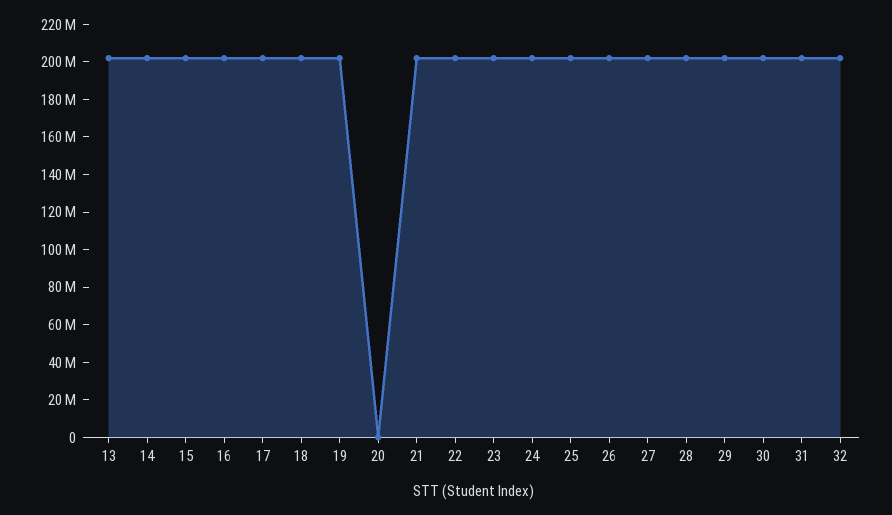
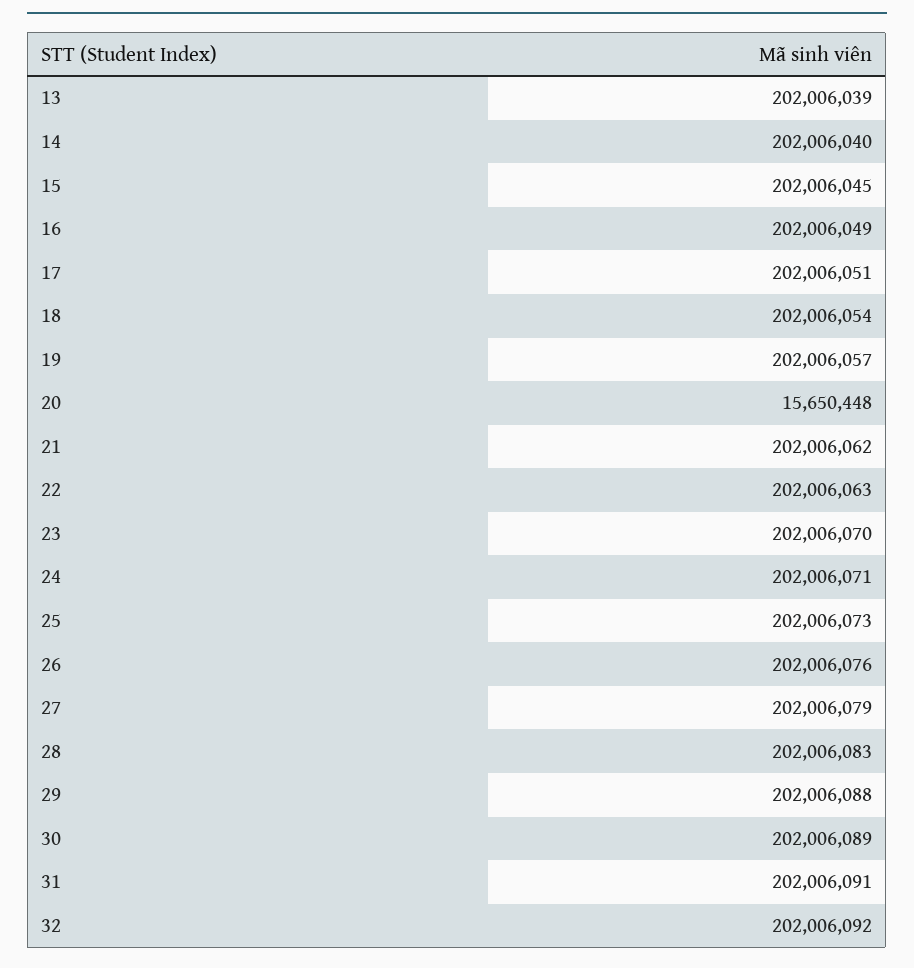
20: 0 -> 15650448

